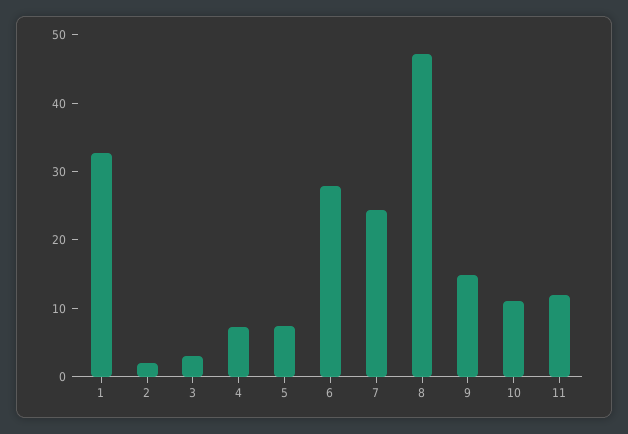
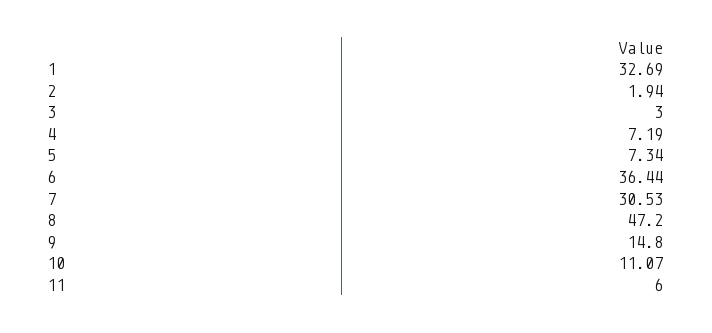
6: 28 -> 36.44
7: 24 -> 30.53
11: 12 -> 6

